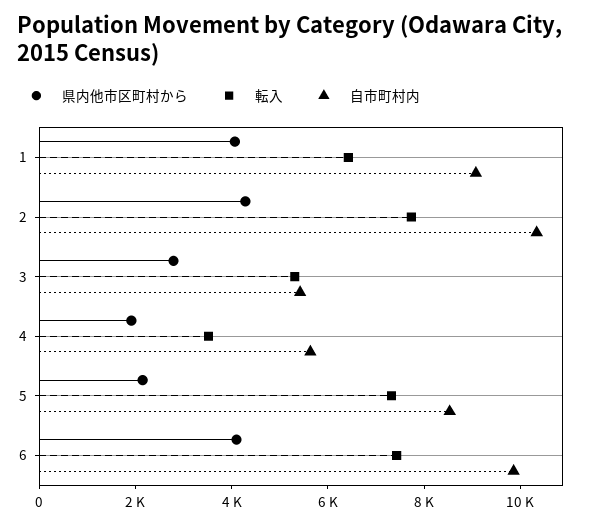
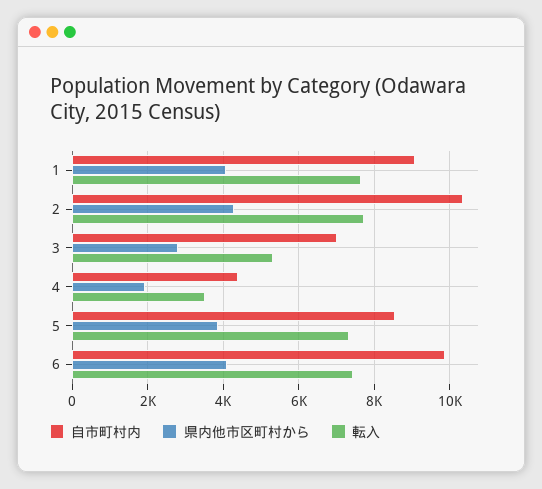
転入, 1: 6500 -> 7600
自市町村内, 3: 5500 -> 7000
自市町村内, 4: 5500 -> 4400
県内他市区町村から, 5: 2000 -> 3800

